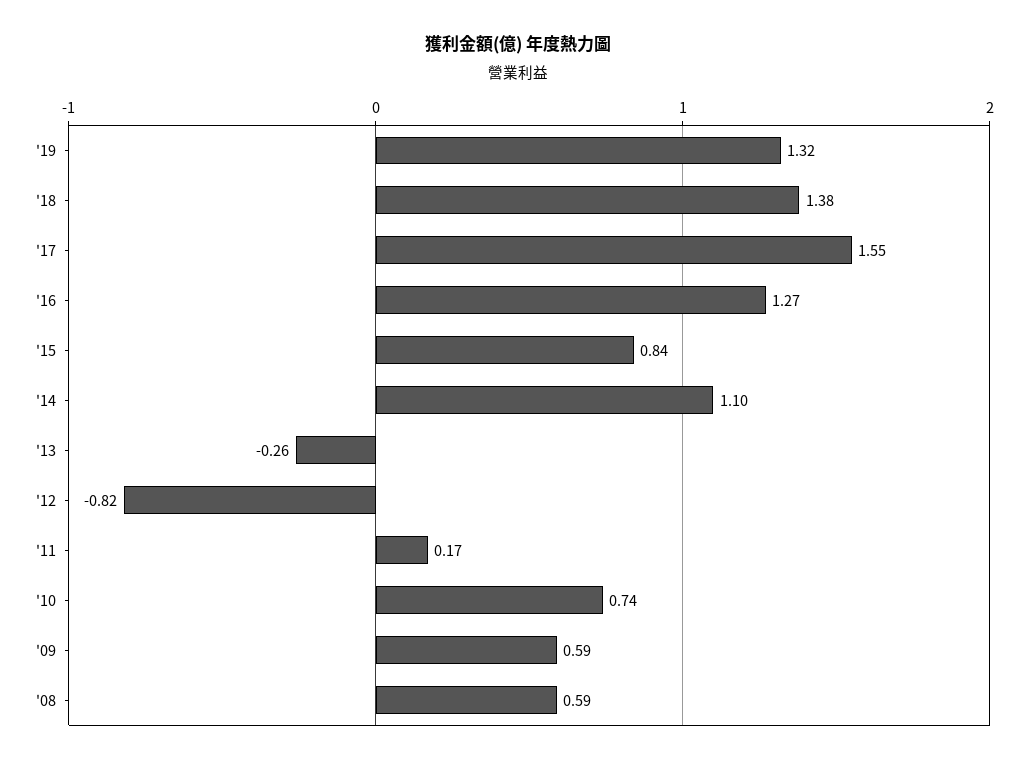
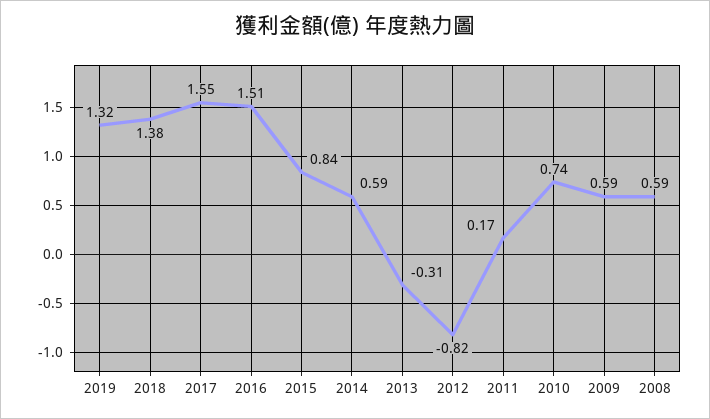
'16: 1.27 -> 1.51
'14: 1.1 -> 0.59
'13: -0.26 -> -0.31

